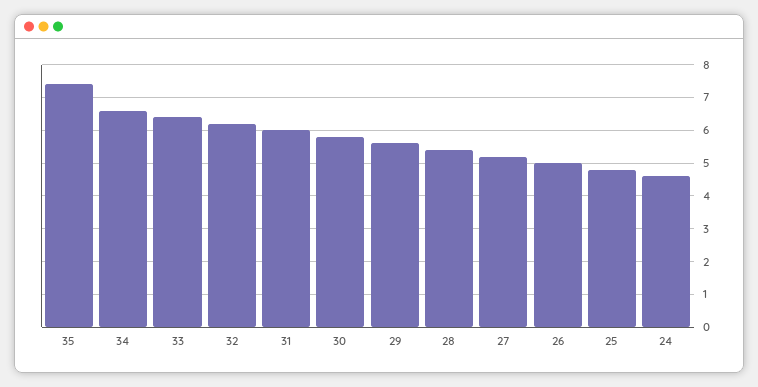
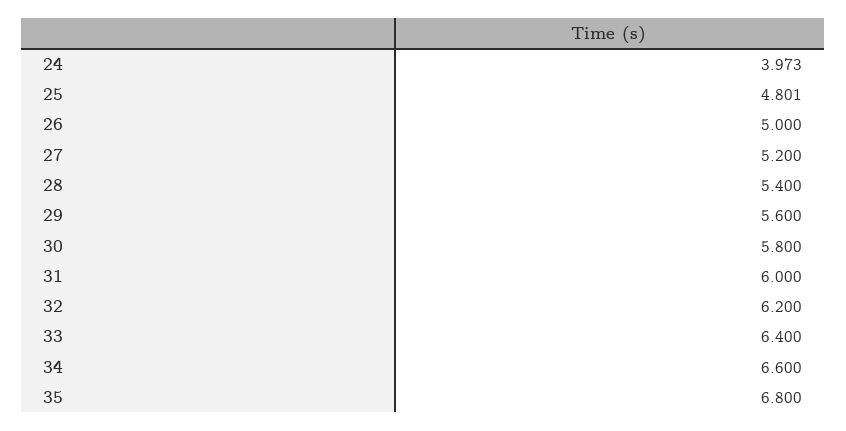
35: 7.4 -> 6.8
24: 4.6 -> 3.973

